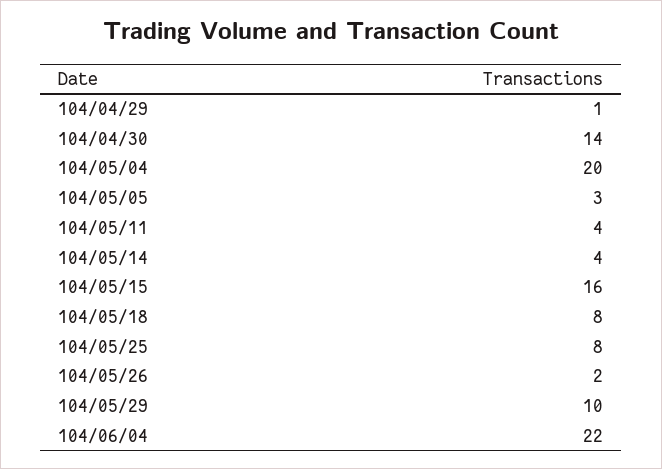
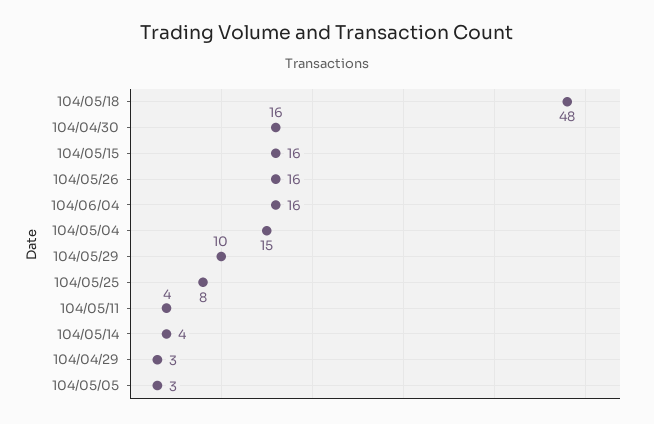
104/04/29: 1 -> 3
104/04/30: 14 -> 16
104/05/04: 20 -> 15
104/05/18: 8 -> 48
104/05/26: 2 -> 16
104/06/04: 22 -> 16

